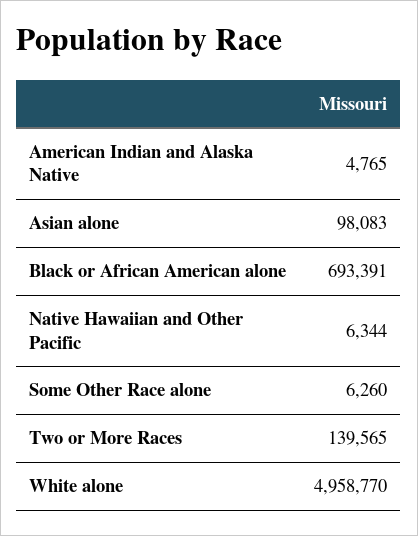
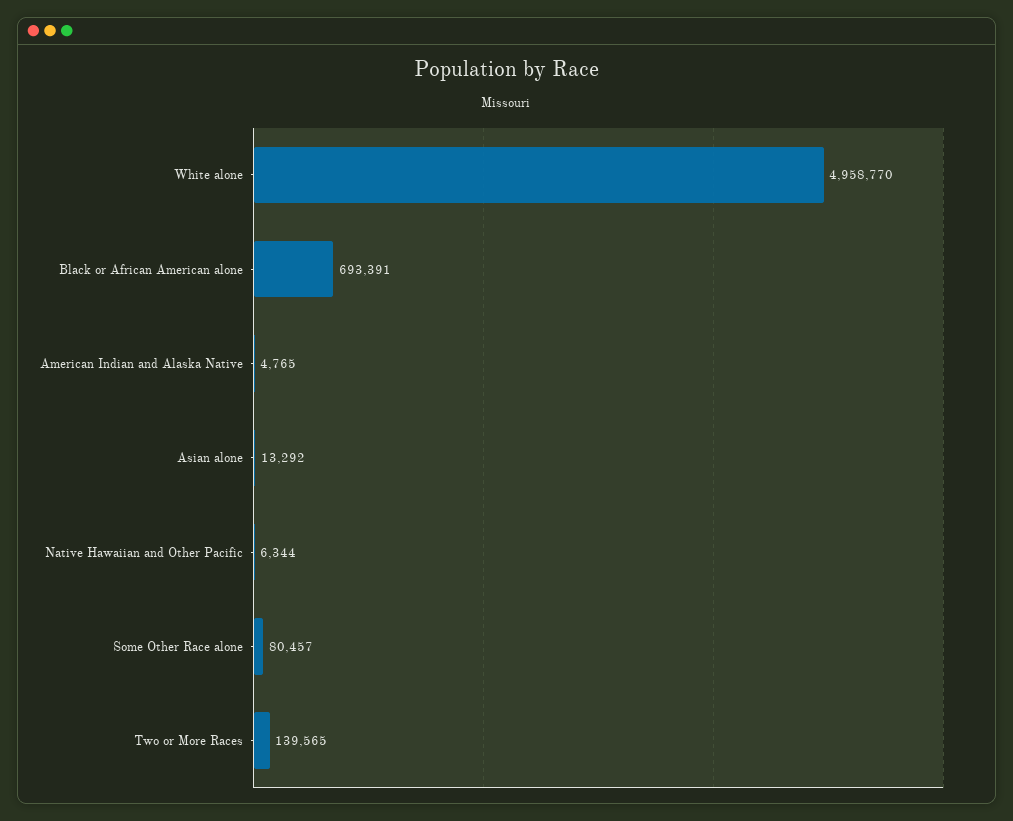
Asian alone: 98083 -> 13292
Some Other Race alone: 6260 -> 80457

